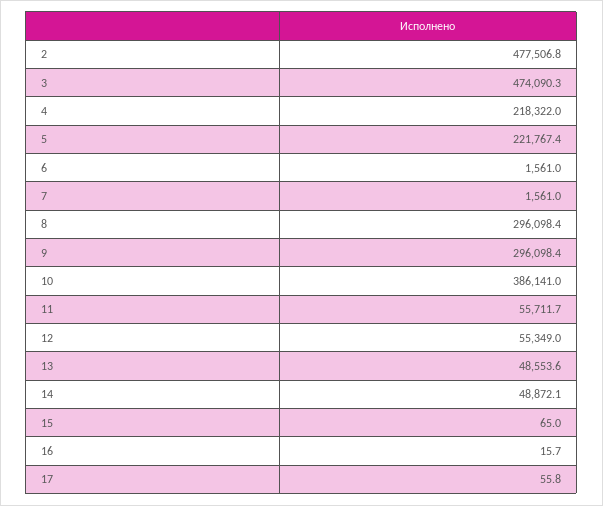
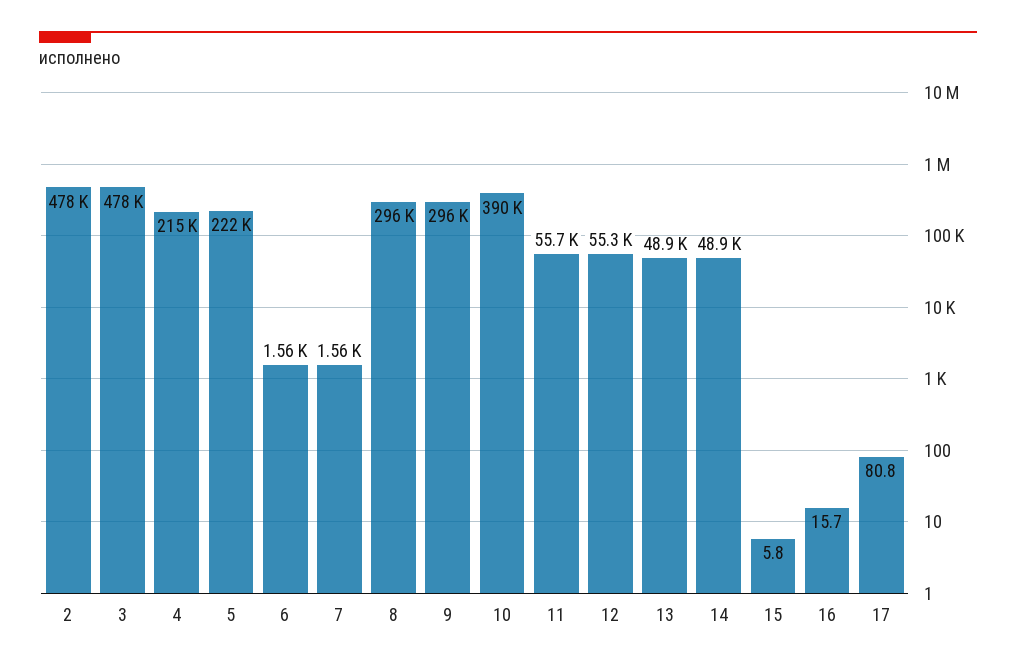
3: 474090.3 -> 478000
4: 218322 -> 215000
10: 386141 -> 390000
13: 48553.6 -> 48900
15: 65 -> 5.8
17: 55.8 -> 80.8

